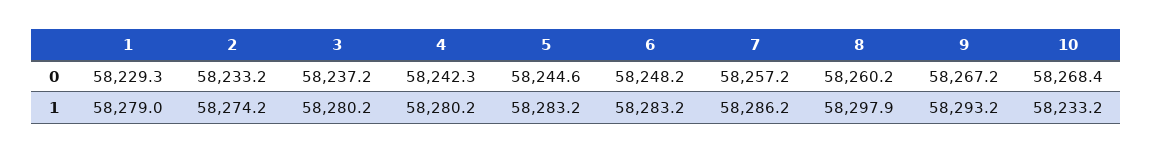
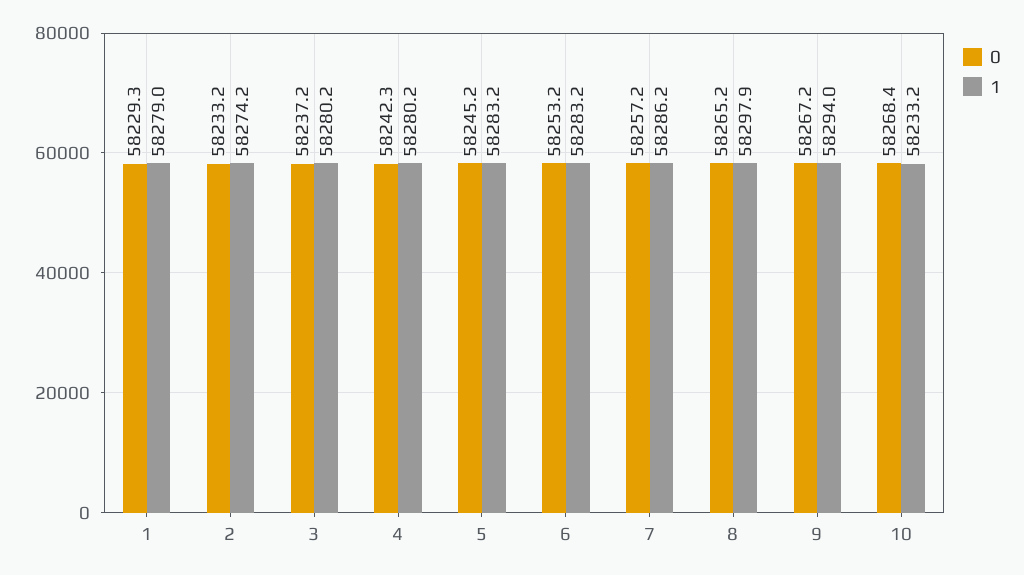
0, 5: 58244.6 -> 58245.2
0, 6: 58248.2 -> 58253.2
0, 8: 58260.2 -> 58265.2
1, 9: 58293.2 -> 58294

